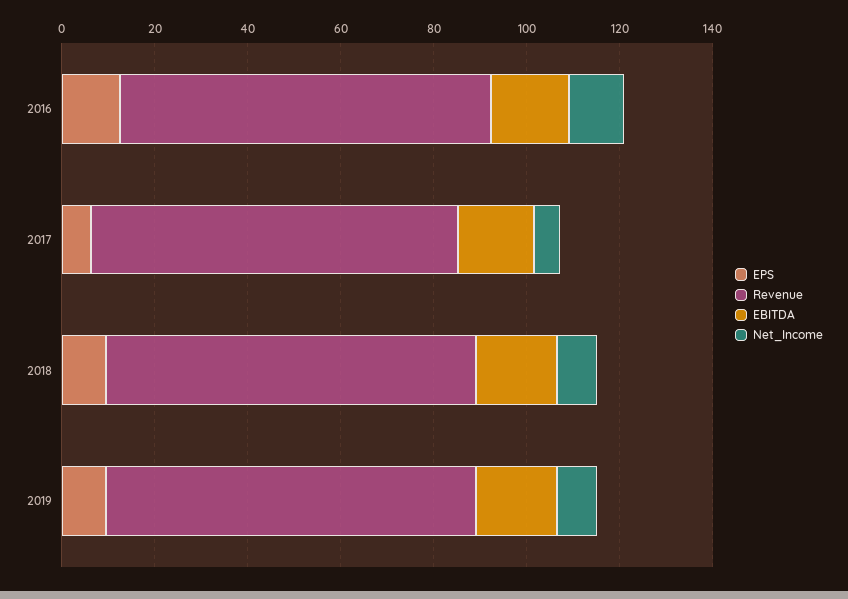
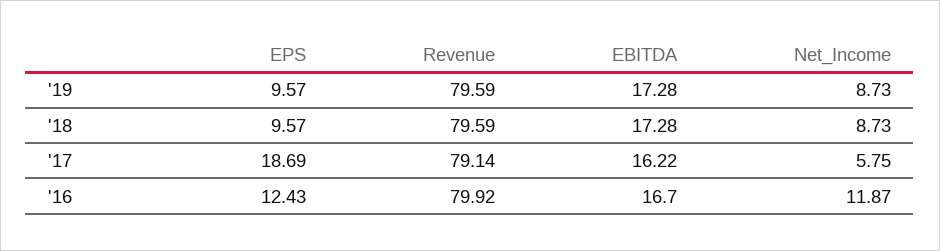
EPS, 2017: 5 -> 18.69

